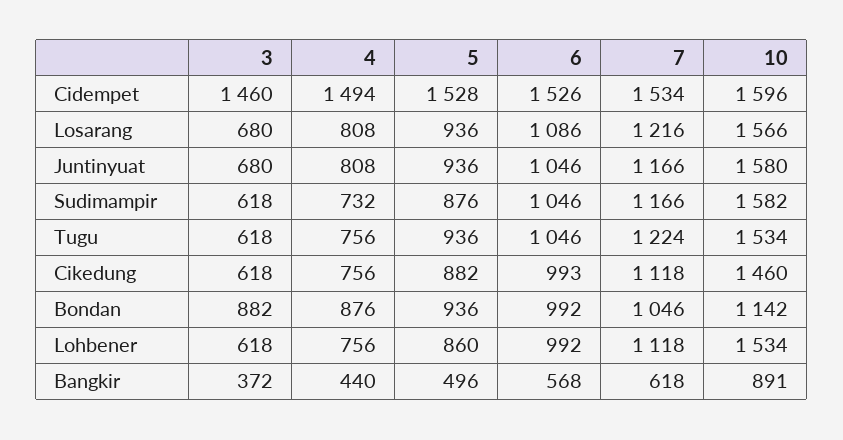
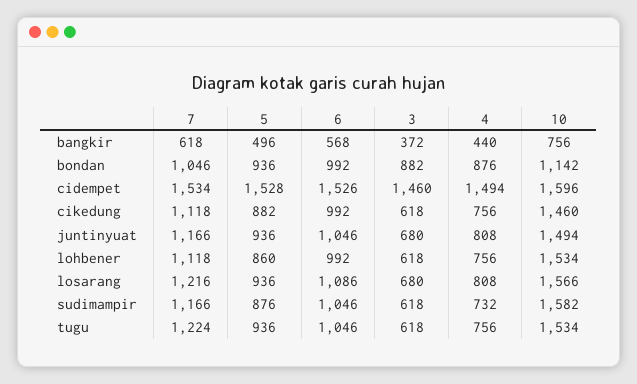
10, Juntinyuat: 1580 -> 1494
6, Cikedung: 993 -> 992
10, Bangkir: 891 -> 756

